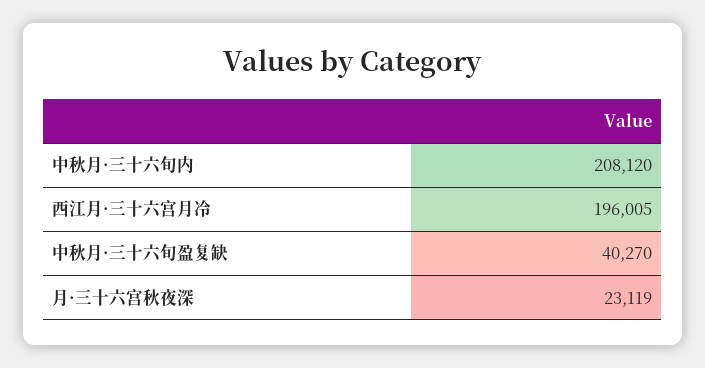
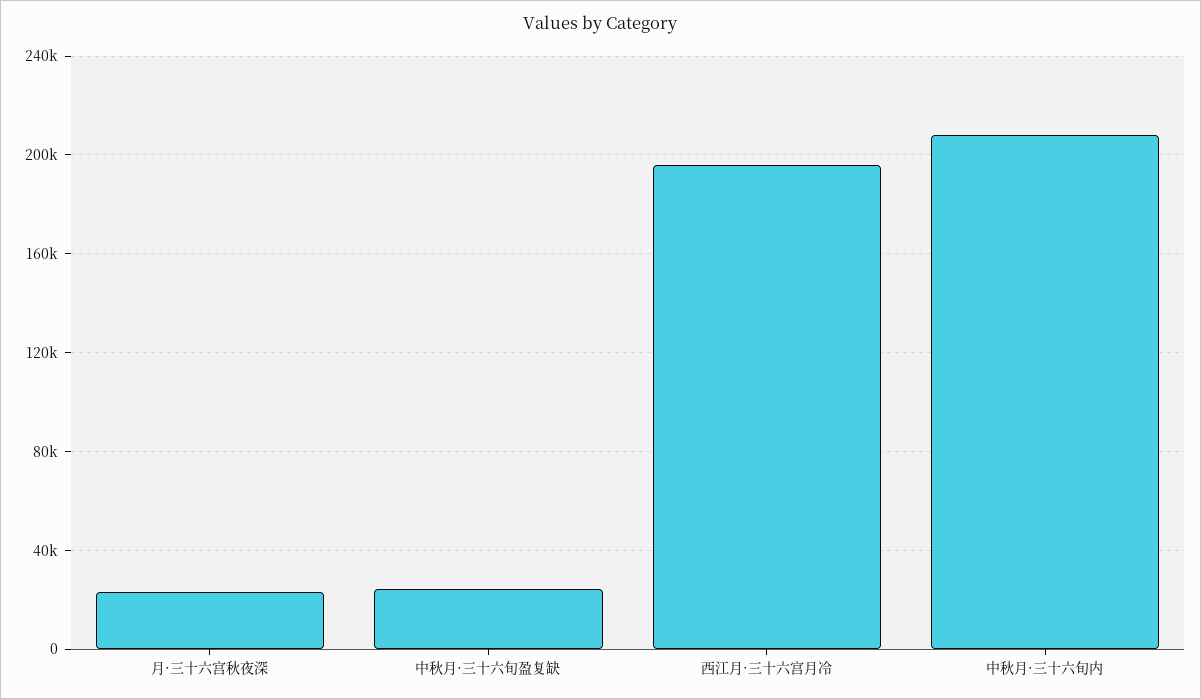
中秋月·三十六旬盈复缺: 40270 -> 25000

